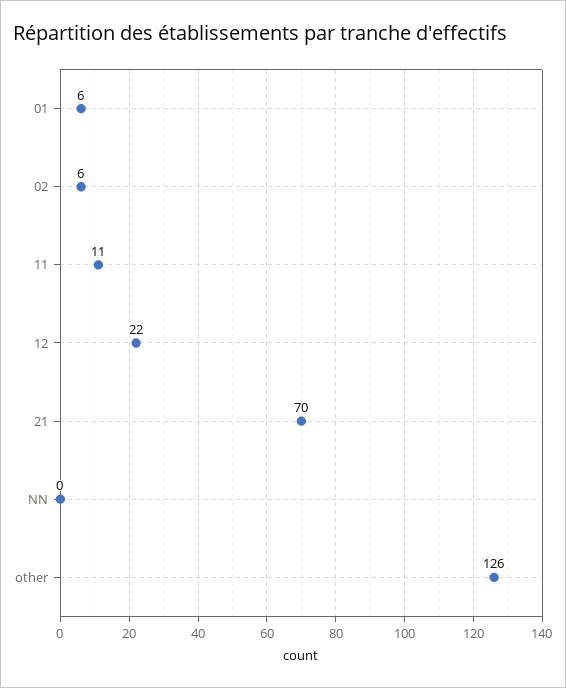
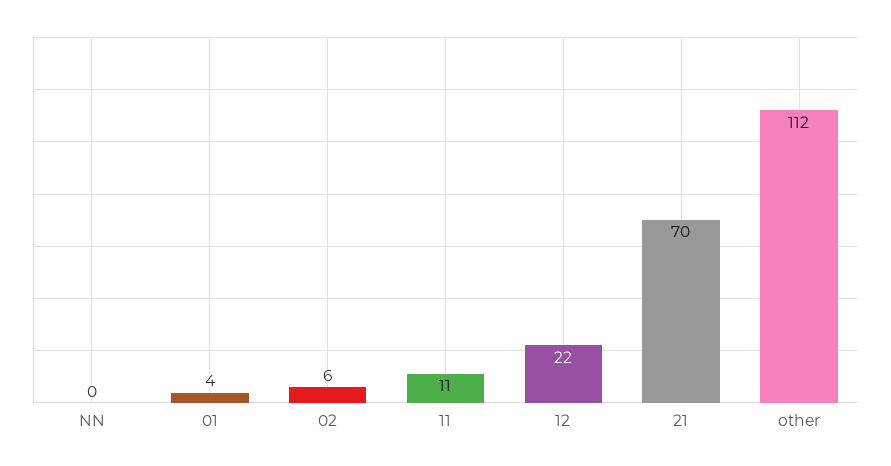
01: 6 -> 4
other: 126 -> 112

